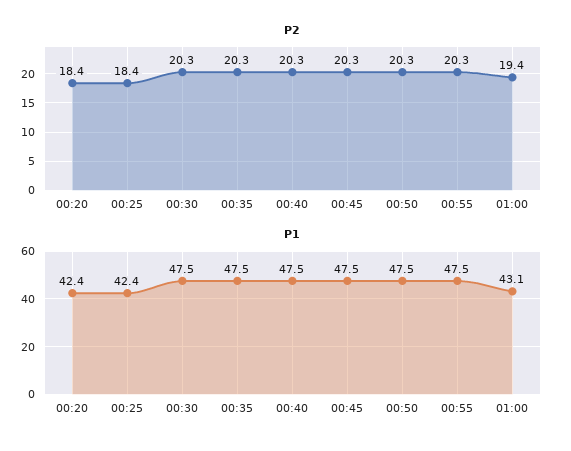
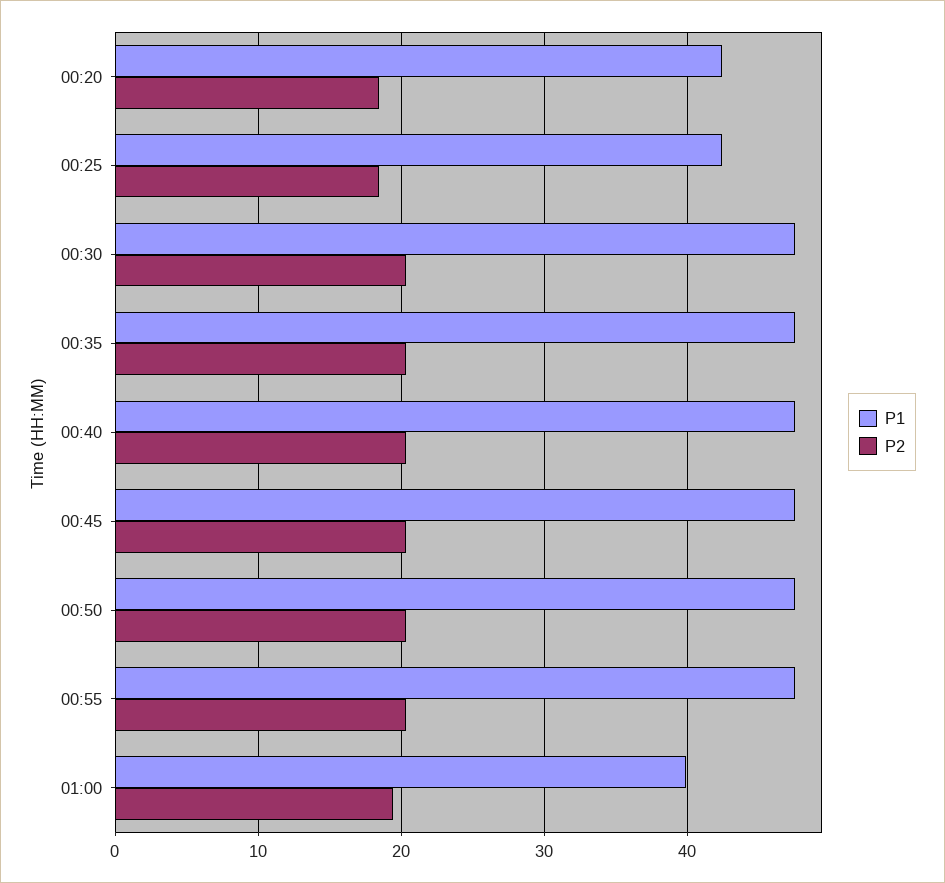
P1, 01:00: 43.1 -> 40

